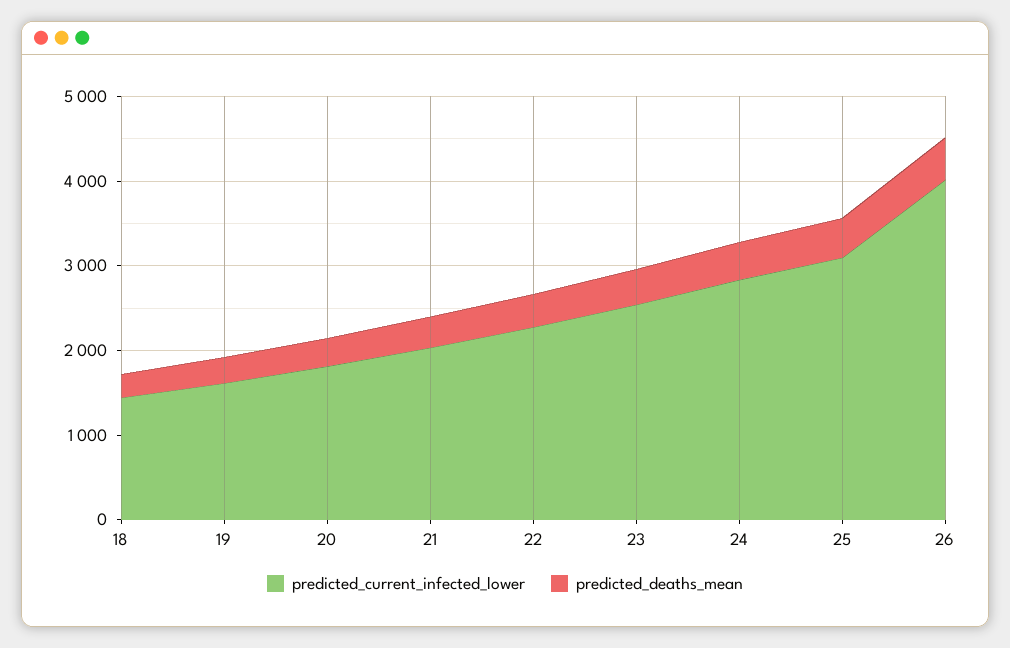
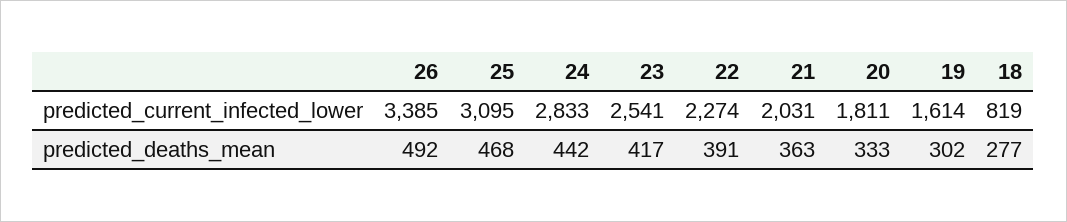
predicted_current_infected_lower, 18: 1400 -> 819
predicted_current_infected_lower, 26: 4000 -> 3385

